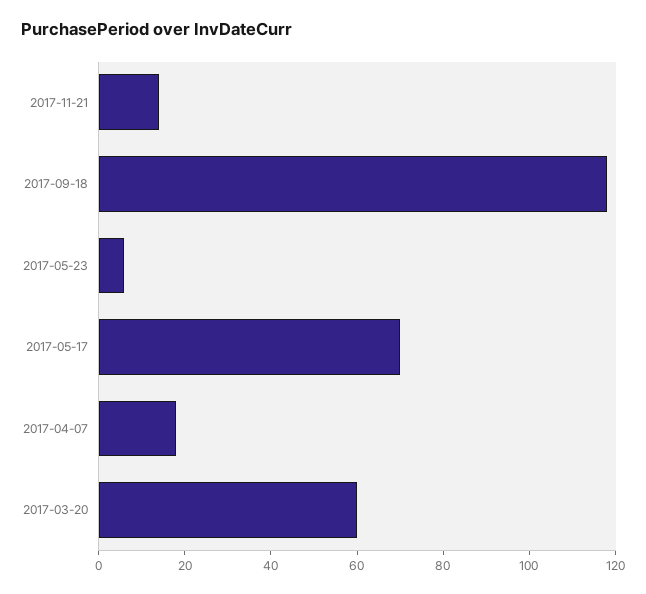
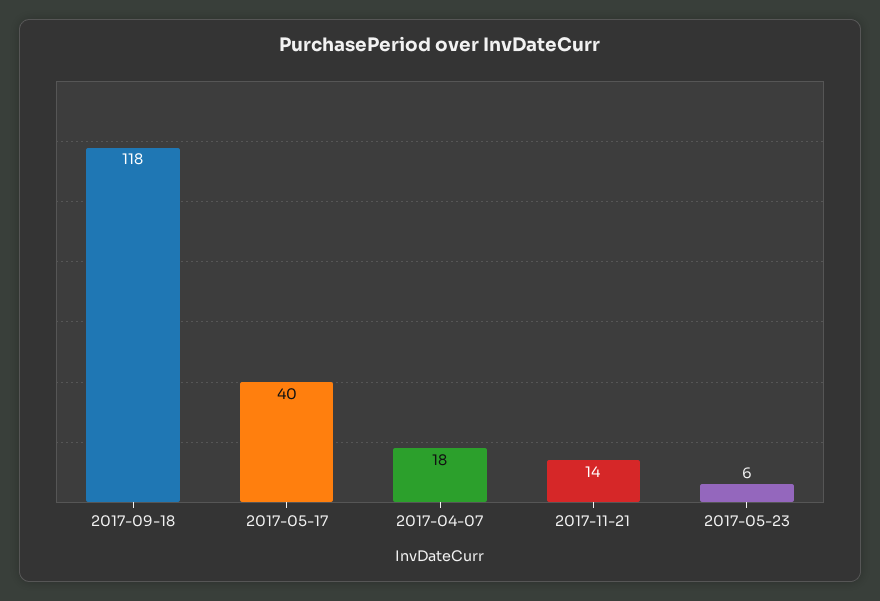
2017-05-17: 70 -> 40
2017-03-20: 60 -> none

